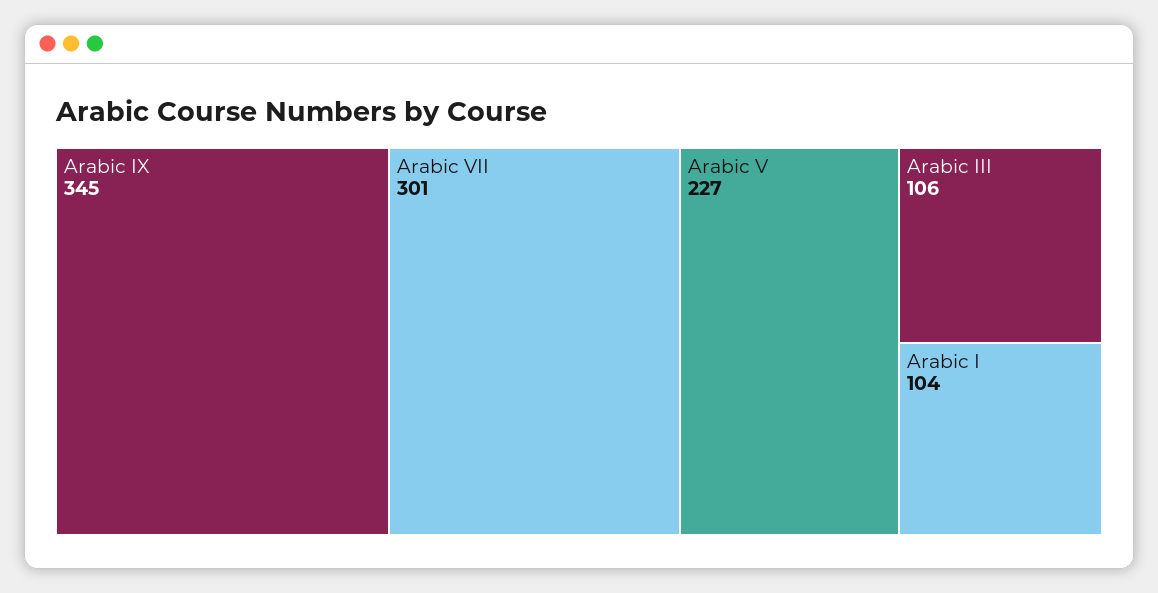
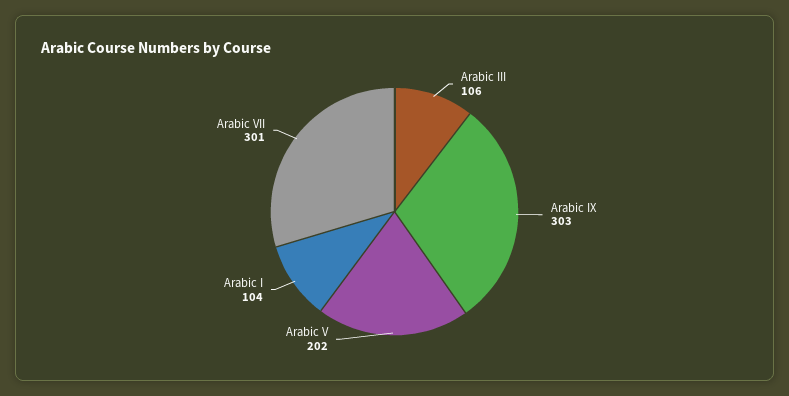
Arabic IX: 345 -> 303
Arabic V: 227 -> 202

